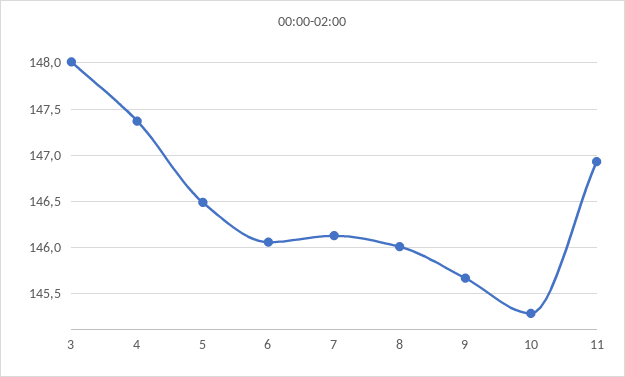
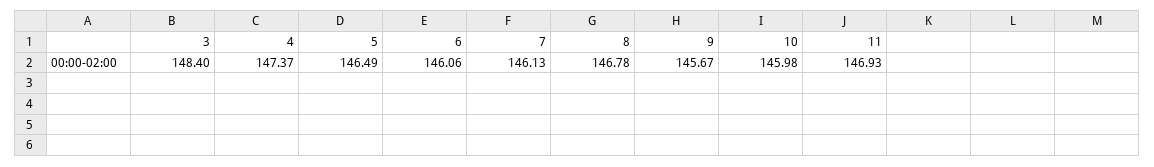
3: 148 -> 148.4
8: 146 -> 146.78
10: 145.3 -> 145.98

